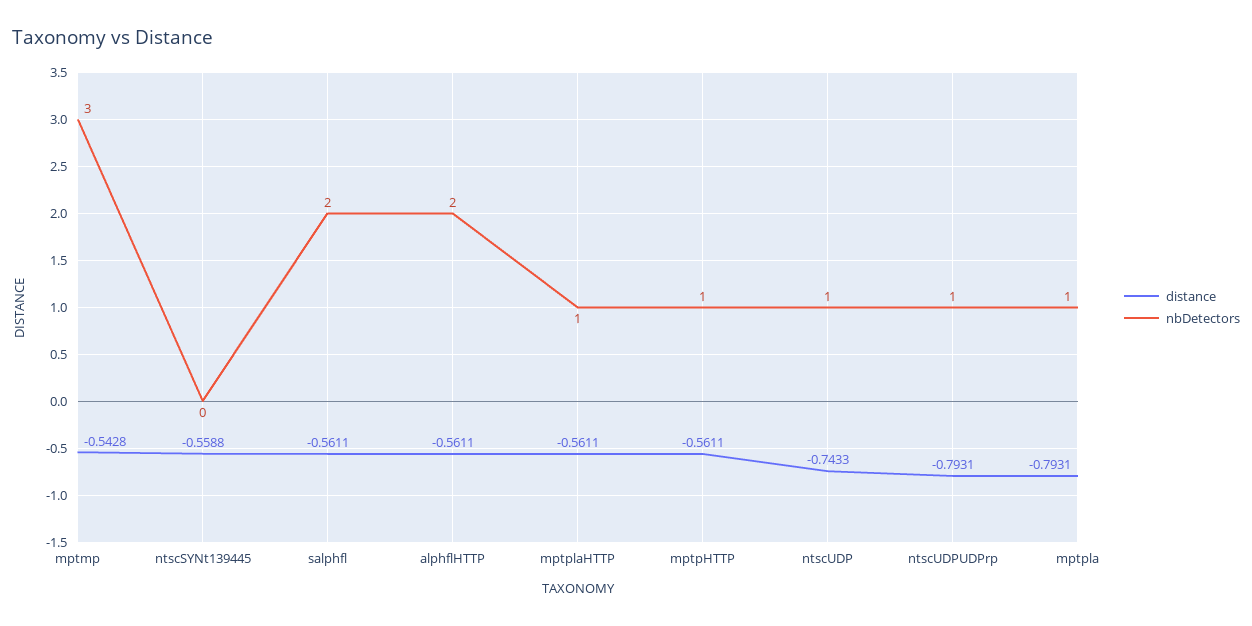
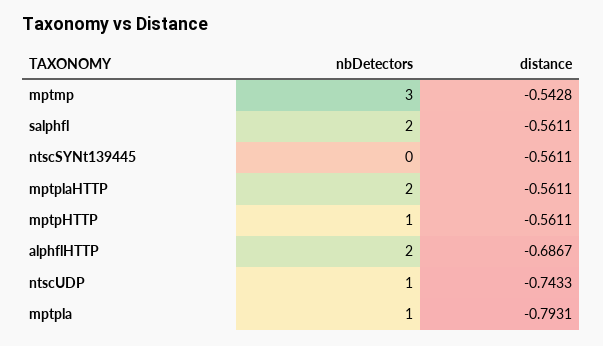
distance, ntscSYNt139445: -0.5588 -> -0.5611
distance, alphflHTTP: -0.5611 -> -0.6867
nbDetectors, mptplaHTTP: 1 -> 2
distance, ntscUDPUDPrp: -0.7931 -> none
nbDetectors, ntscUDPUDPrp: 1 -> none

